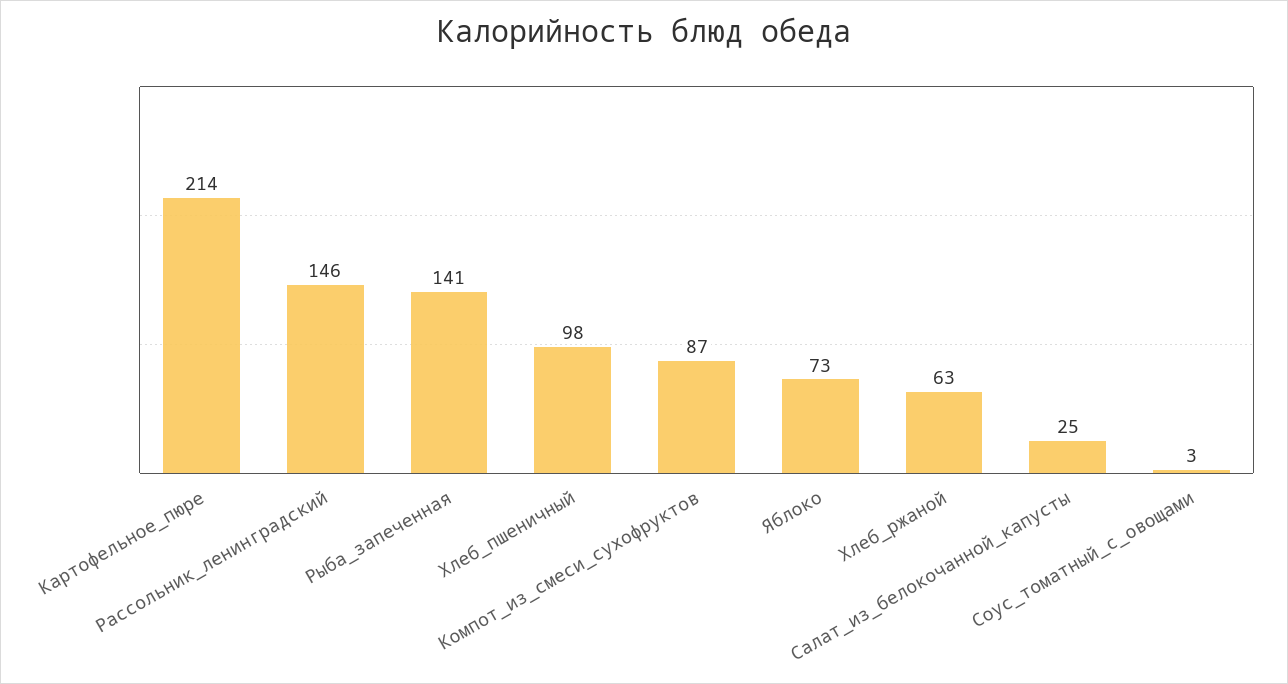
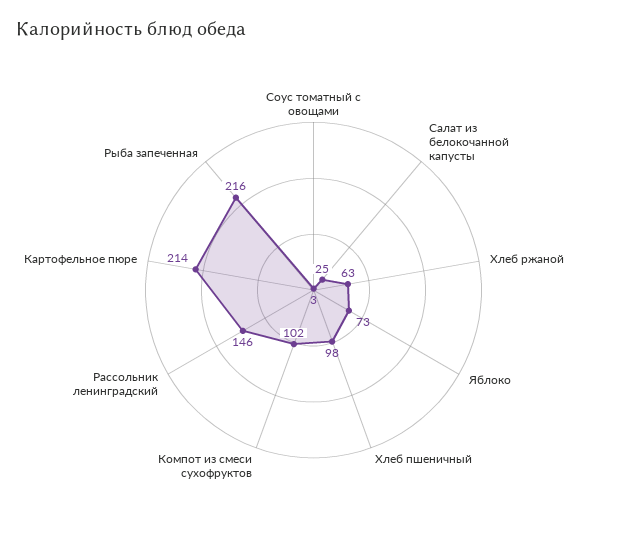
Рыба_запеченная: 141 -> 216
Компот_из_смеси_сухофруктов: 87 -> 102

